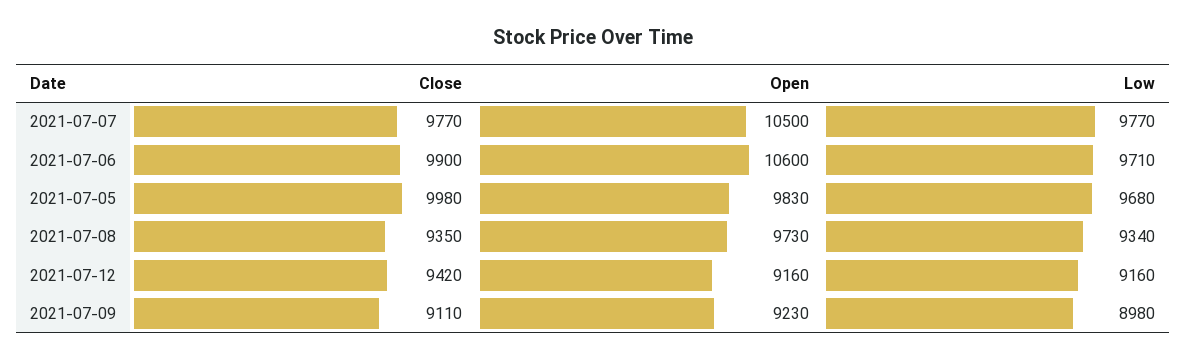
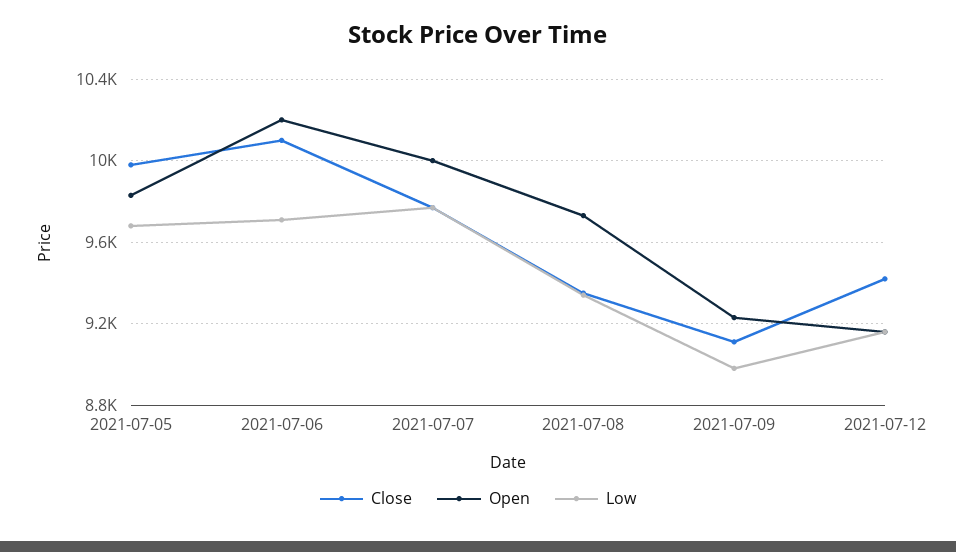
Open, 2021-07-07: 10500 -> 10000
Close, 2021-07-06: 9900 -> 10100
Open, 2021-07-06: 10600 -> 10200

